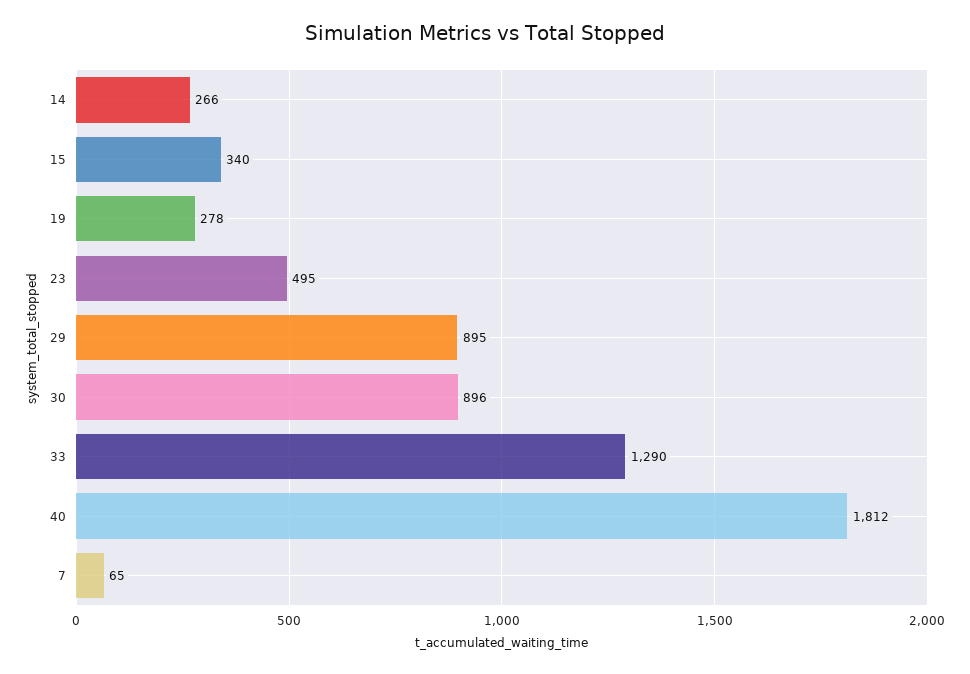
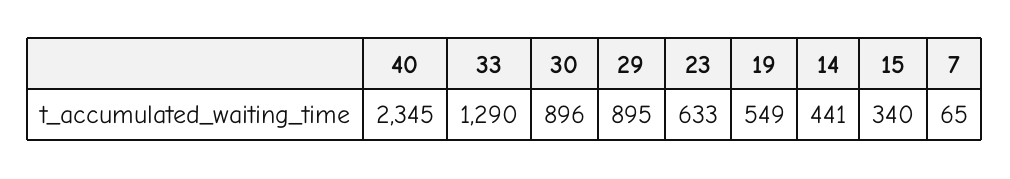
14: 266 -> 441
19: 278 -> 549
23: 495 -> 633
40: 1812 -> 2345

